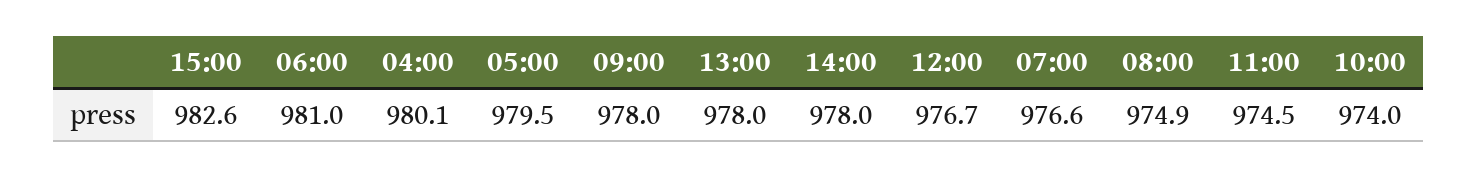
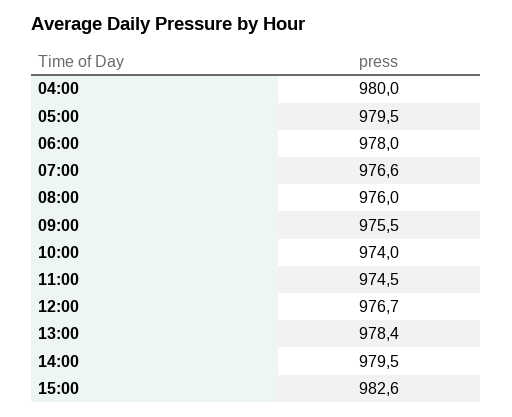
06:00: 981 -> 978
04:00: 980.1 -> 980
09:00: 978 -> 975.5
13:00: 978 -> 978.4
14:00: 978 -> 979.5
08:00: 974.9 -> 976

